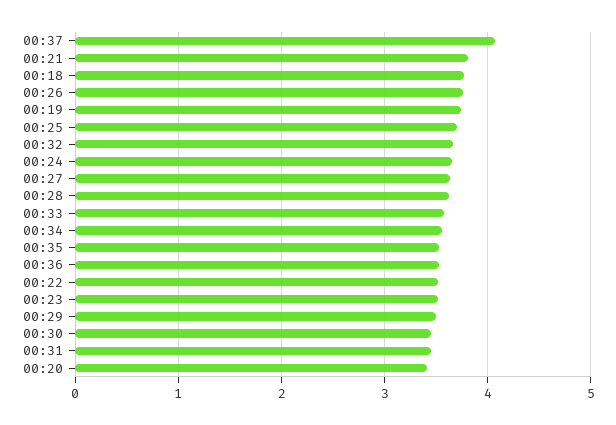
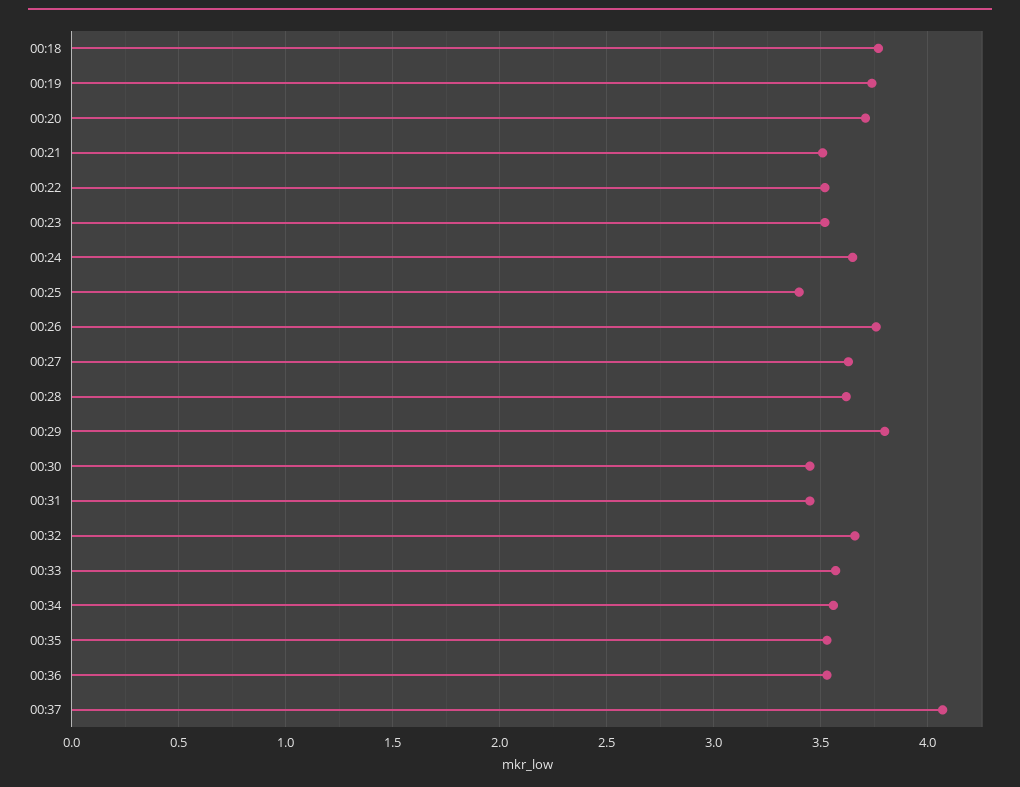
00:21: 3.8 -> 3.5
00:25: 3.7 -> 3.4
00:29: 3.5 -> 3.8
00:20: 3.4 -> 3.7

